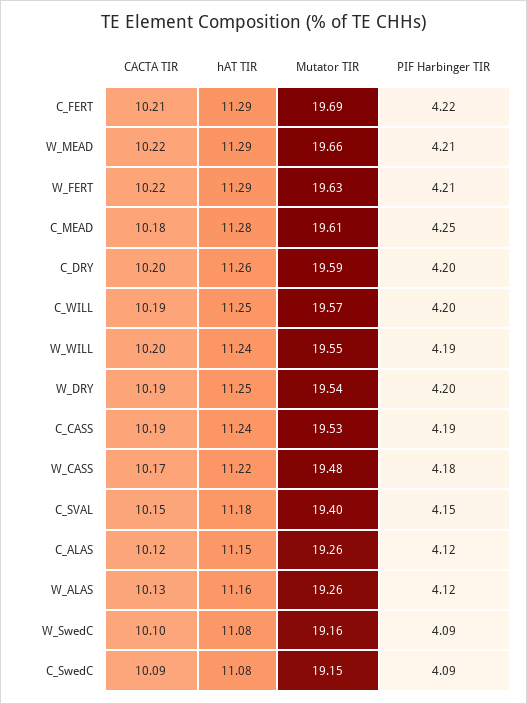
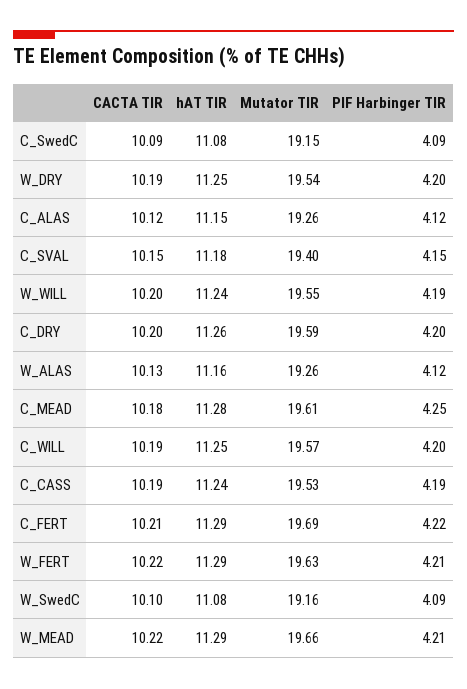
CACTA TIR, W_CASS: 10.17 -> none
hAT TIR, W_CASS: 11.22 -> none
Mutator TIR, W_CASS: 19.48 -> none
PIF Harbinger TIR, W_CASS: 4.18 -> none

